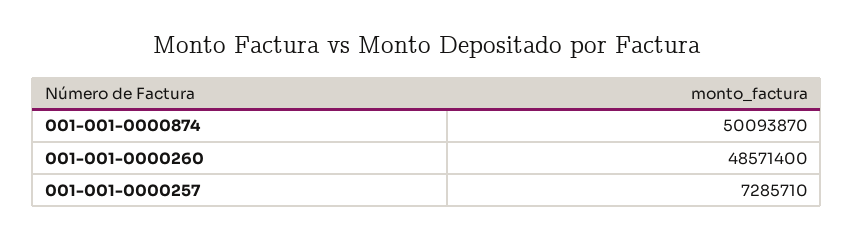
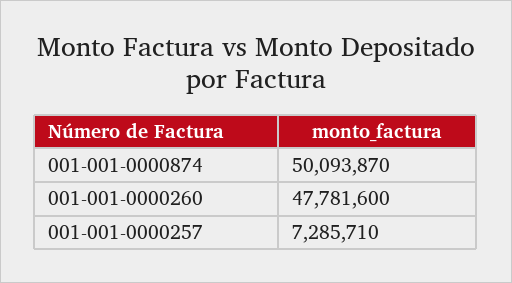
001-001-0000260: 48571400 -> 47781600

